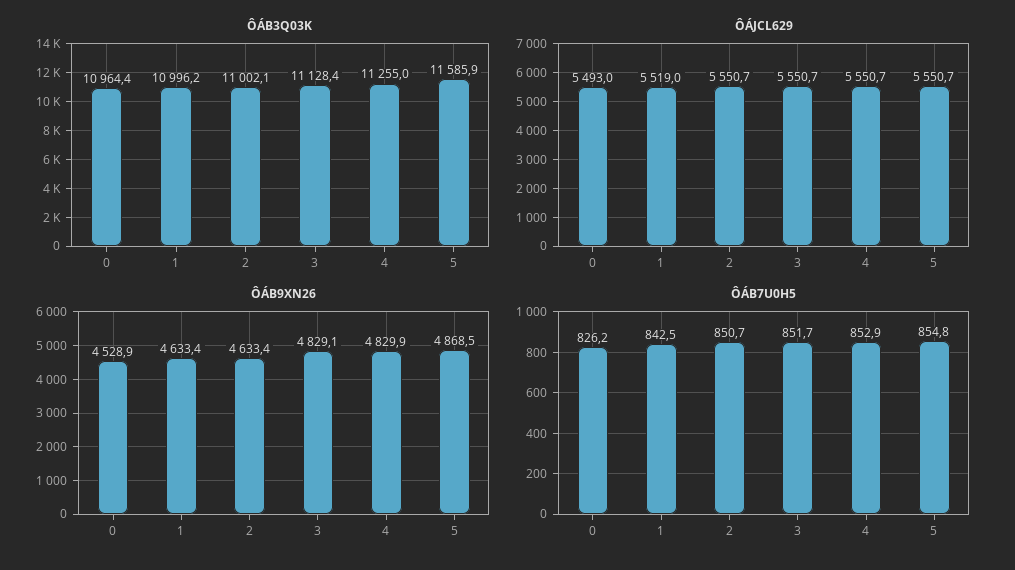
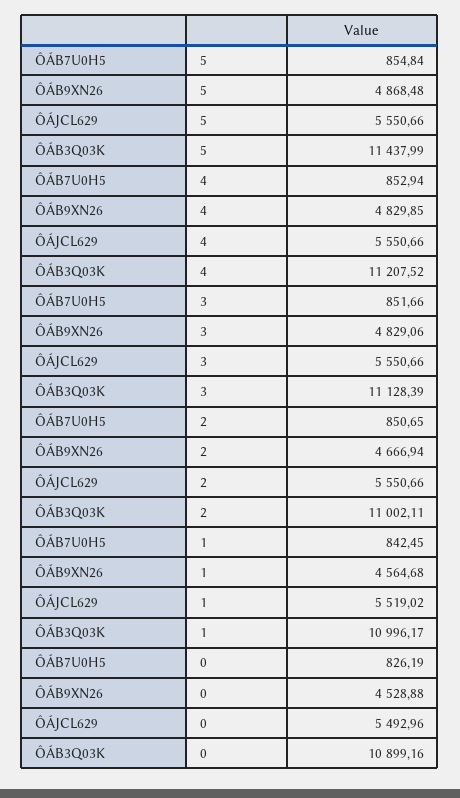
ÔÁB3Q03K, 0: 10964.4 -> 10899.16
ÔÁB3Q03K, 4: 11255 -> 11207.52
ÔÁB3Q03K, 5: 11585.9 -> 11437.99
ÔÁB9XN26, 1: 4633.4 -> 4564.68
ÔÁB9XN26, 2: 4633.4 -> 4666.94

